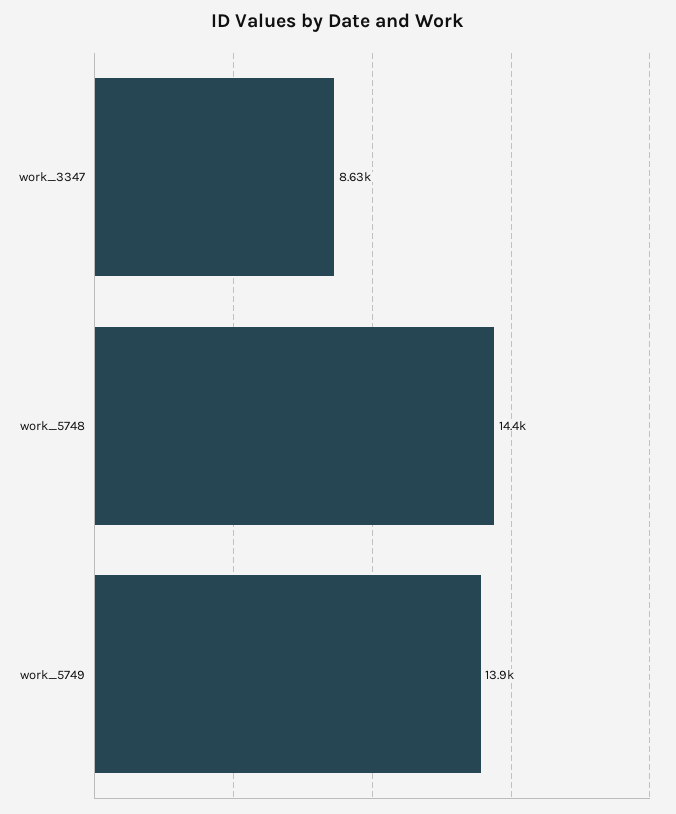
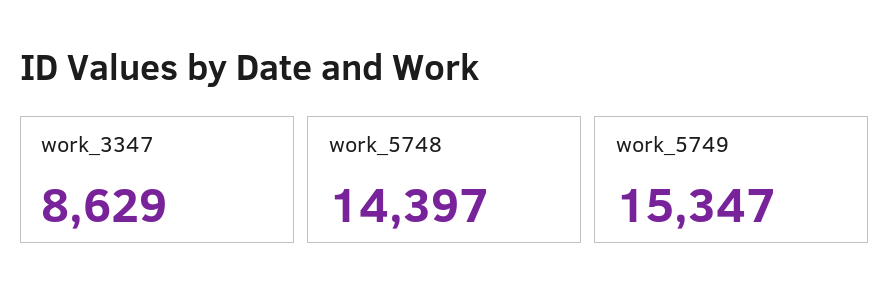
work_5749: 13900 -> 15347

